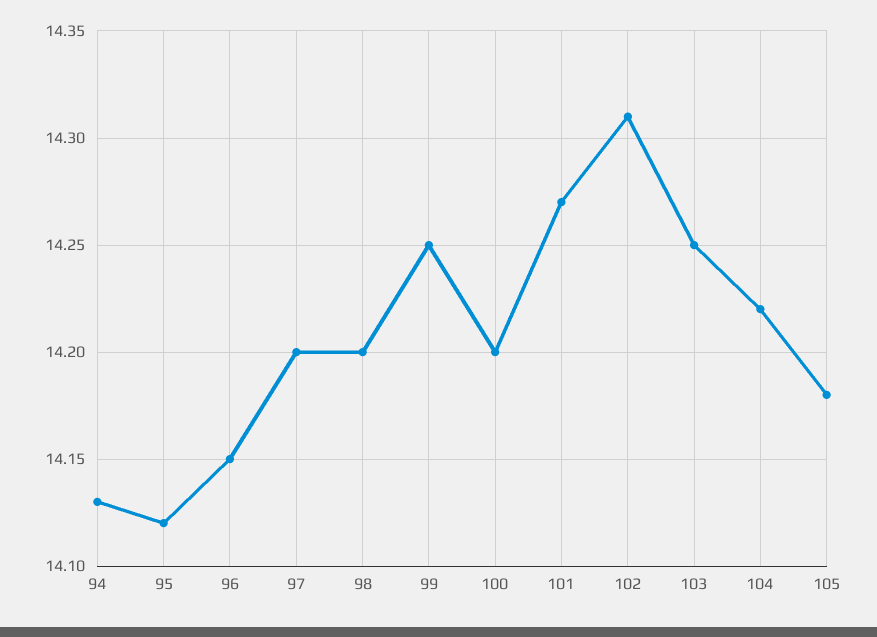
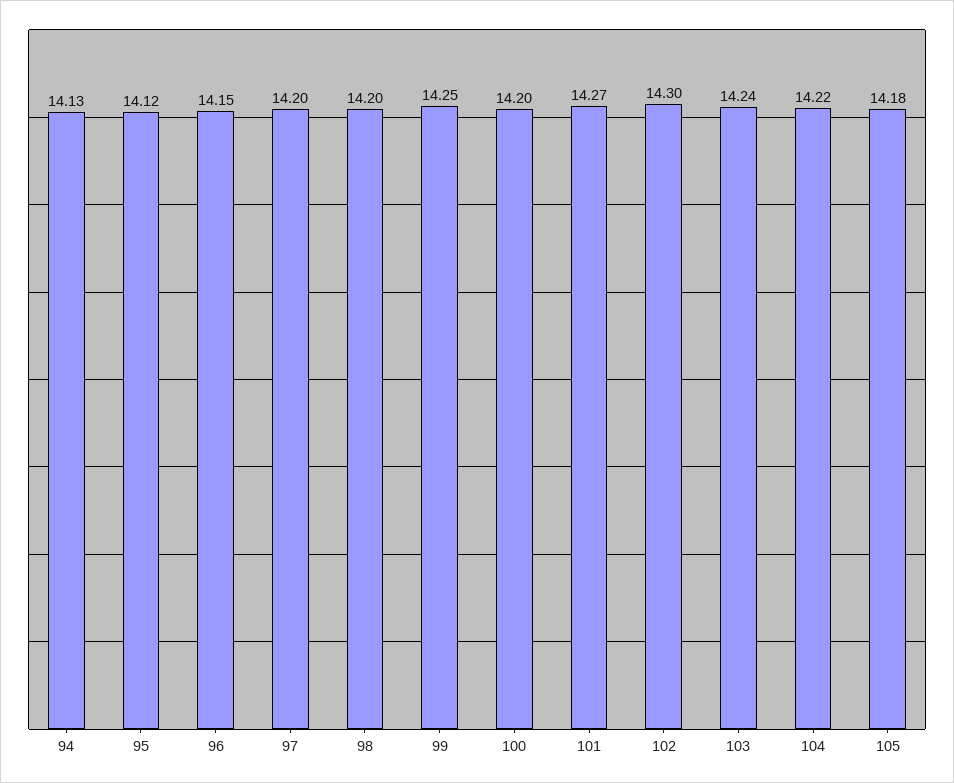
102: 14.31 -> 14.3
103: 14.25 -> 14.24

